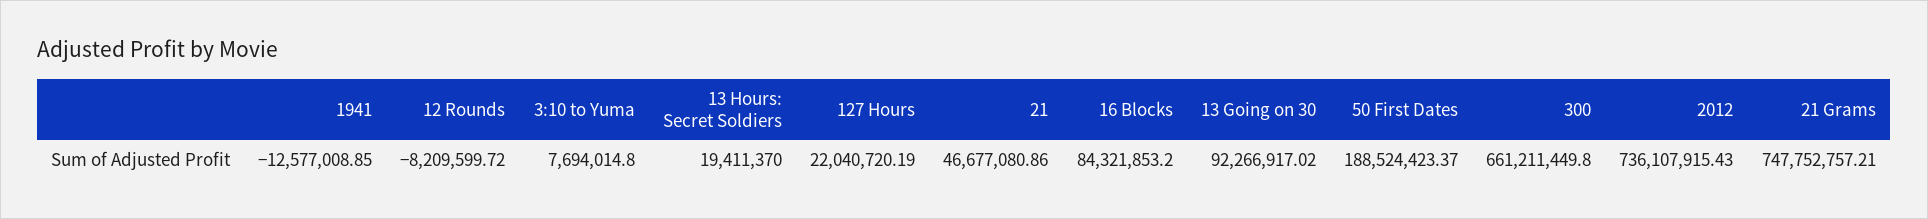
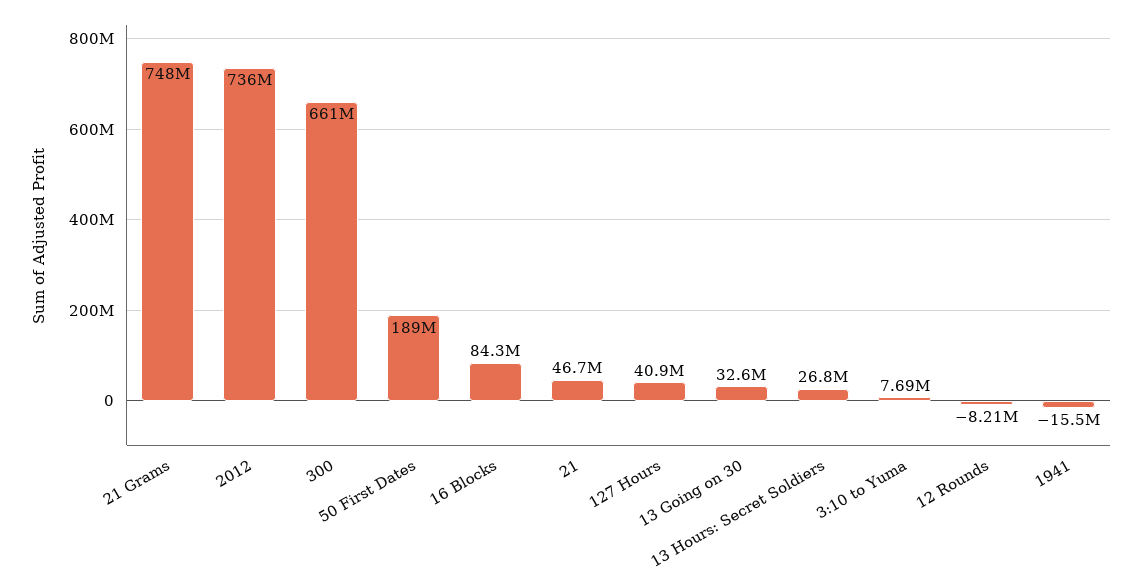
1941: -12577008.85 -> -15500000
13 Hours: Secret Soldiers: 19411370 -> 26800000
127 Hours: 22040720.19 -> 40900000
13 Going on 30: 92266917.02 -> 32600000

